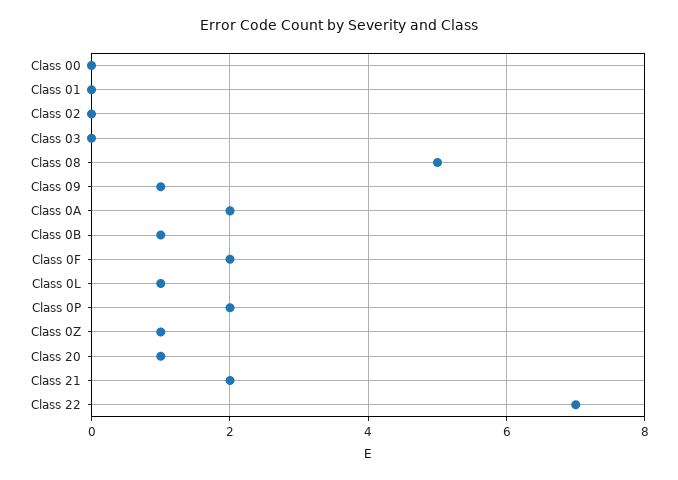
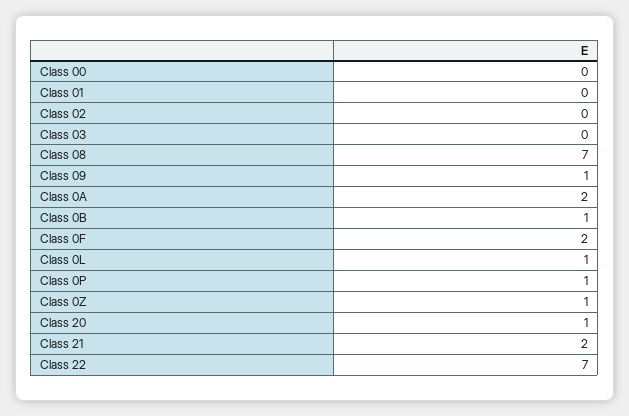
Class 08: 5 -> 7
Class 0P: 2 -> 1

